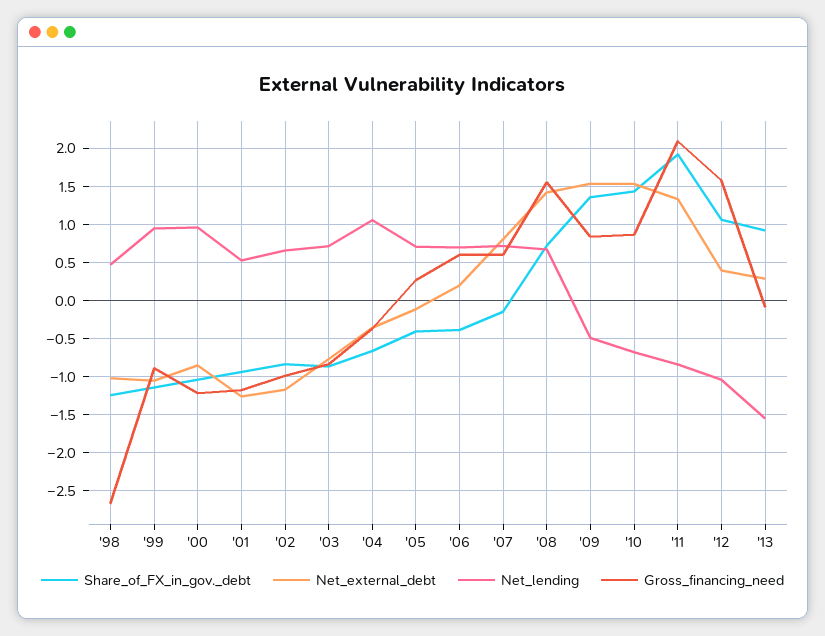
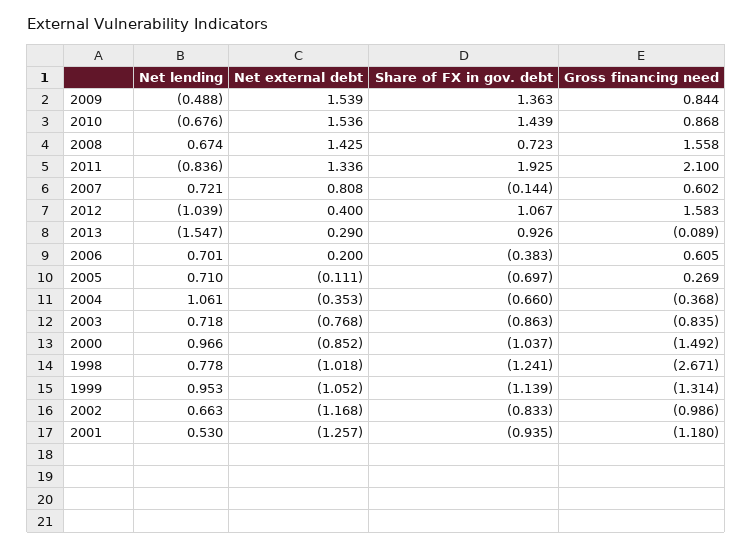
Net_lending, '98: 0.5 -> 0.778
Gross_financing_need, '99: -0.9 -> -1.314
Gross_financing_need, '00: -1.2 -> -1.492
Share_of_FX_in_gov._debt, '05: -0.4 -> -0.697

